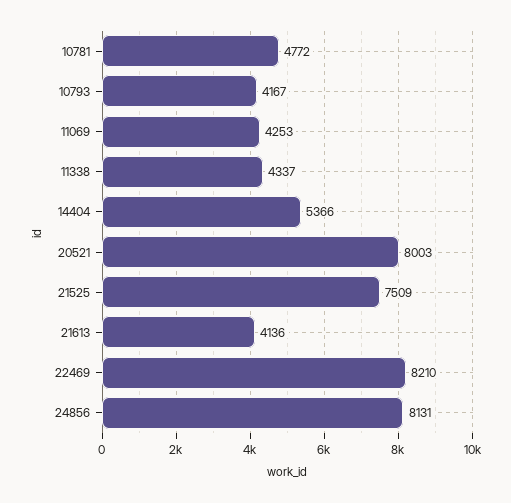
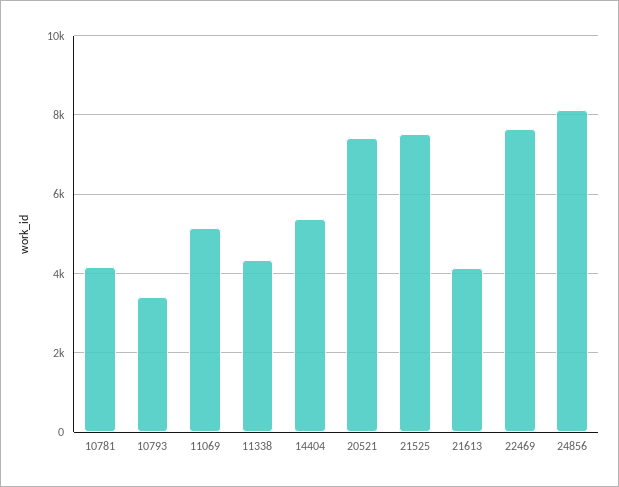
10781: 4772 -> 4200
10793: 4167 -> 3400
11069: 4253 -> 5200
20521: 8003 -> 7400
22469: 8210 -> 7600

